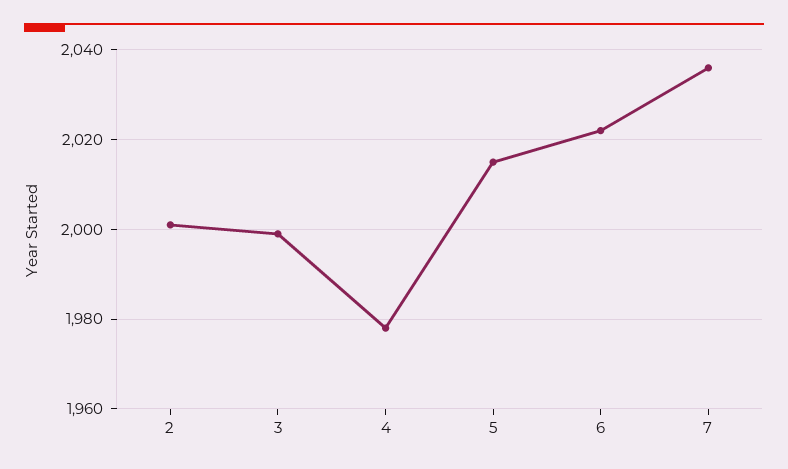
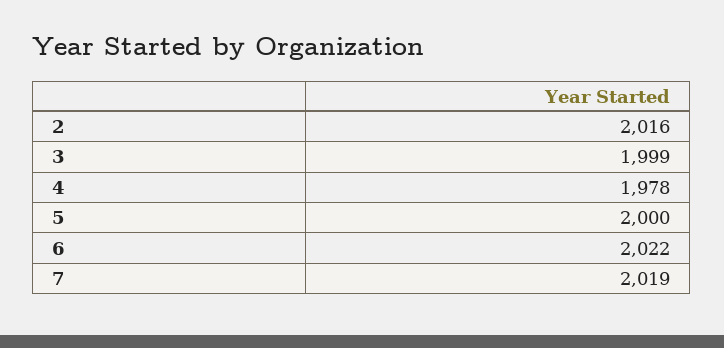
2: 2000 -> 2016
5: 2015 -> 2000
7: 2035 -> 2019

